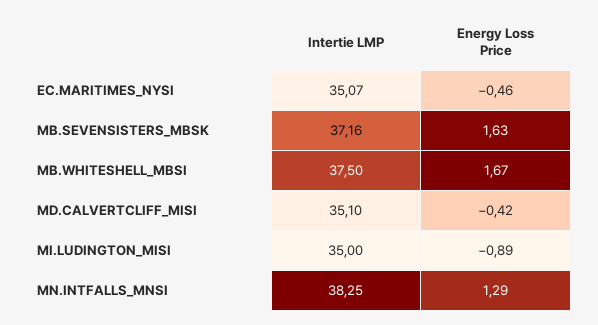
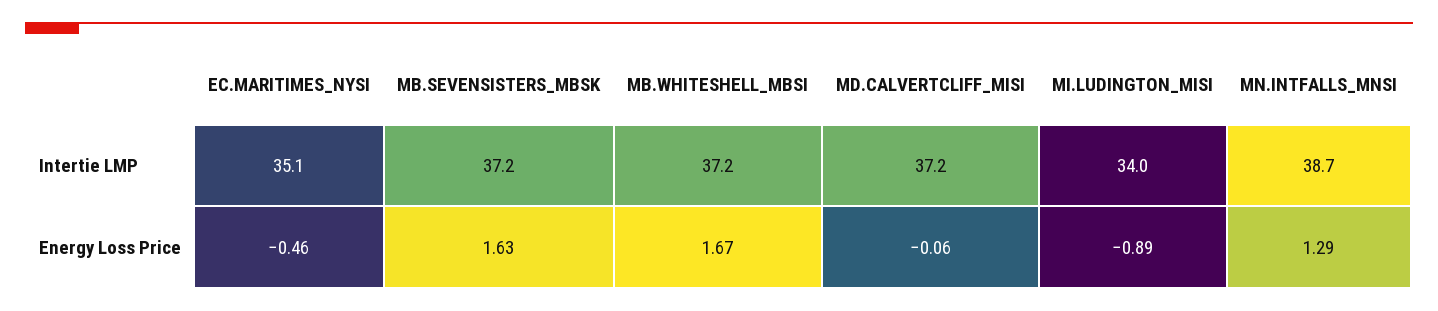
Intertie LMP, MB.WHITESHELL_MBSI: 37.5 -> 37.2
Intertie LMP, MD.CALVERTCLIFF_MISI: 35.1 -> 37.2
Energy Loss Price, MD.CALVERTCLIFF_MISI: -0.42 -> -0.06
Intertie LMP, MI.LUDINGTON_MISI: 35 -> 34
Intertie LMP, MN.INTFALLS_MNSI: 38.25 -> 38.7

